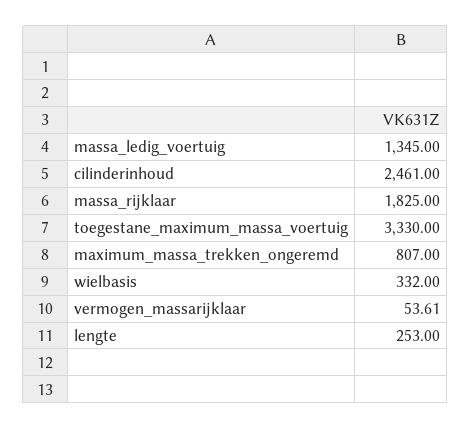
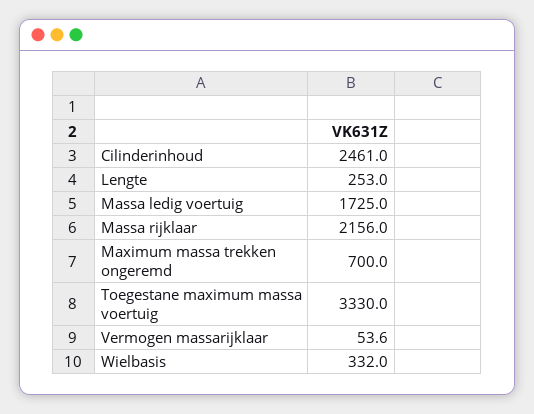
massa_ledig_voertuig: 1345 -> 1725
massa_rijklaar: 1825 -> 2156
maximum_massa_trekken_ongeremd: 807 -> 700

